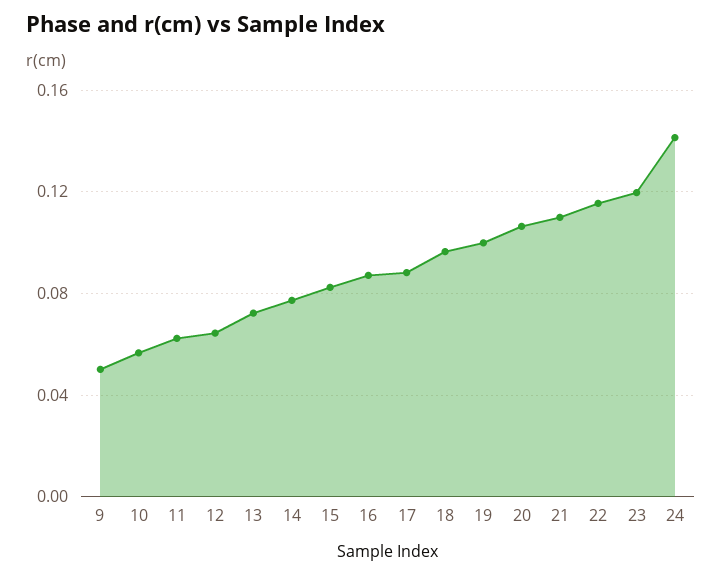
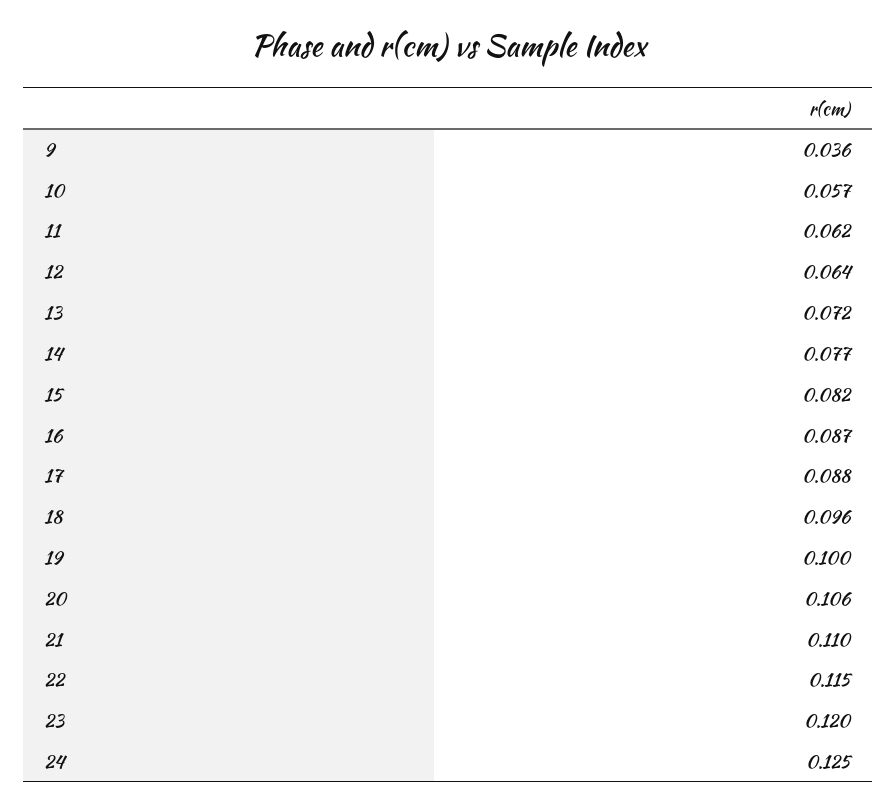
9: 0.05 -> 0.036
24: 0.14 -> 0.125

